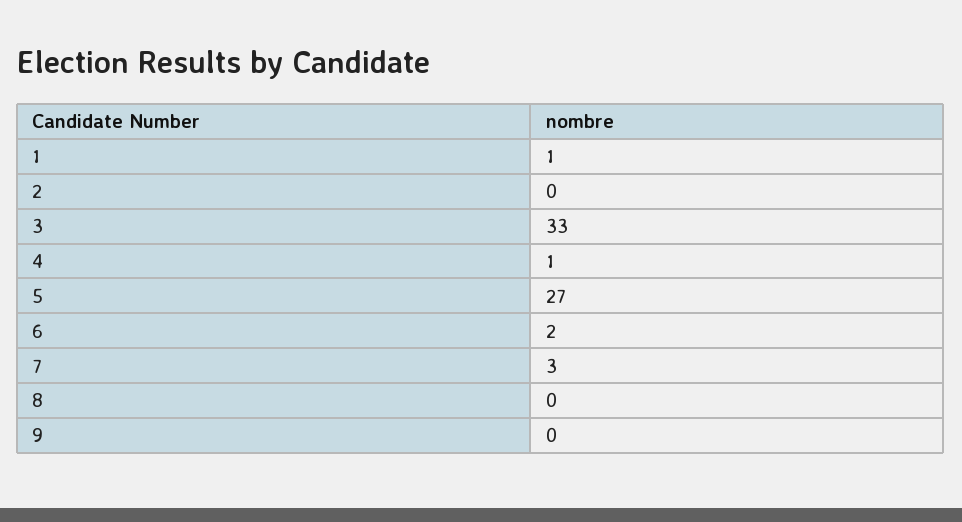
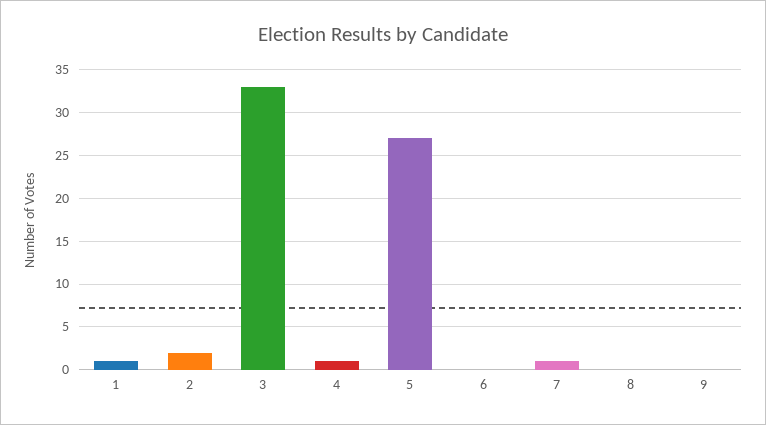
2: 0 -> 2
6: 2 -> 0
7: 3 -> 1

